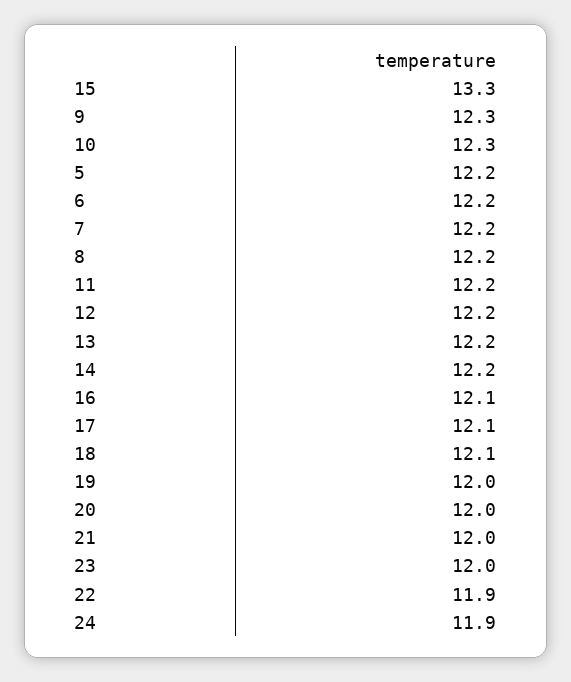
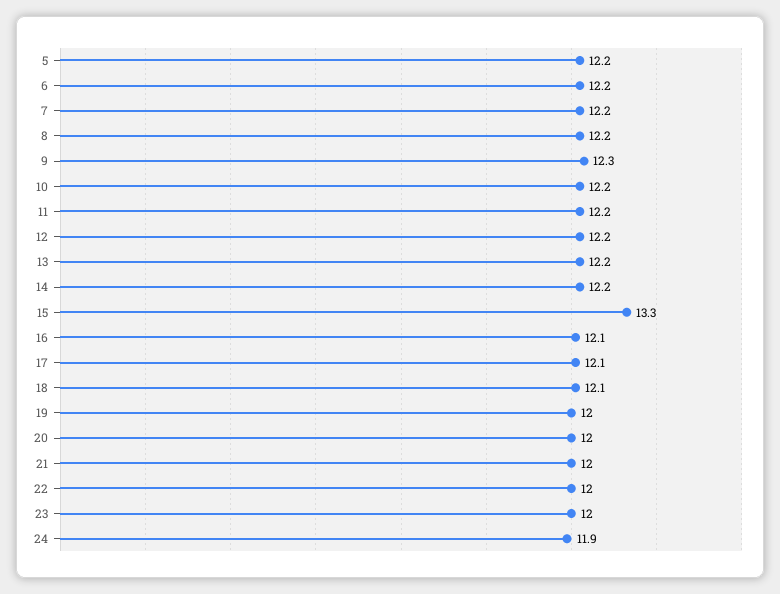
10: 12.3 -> 12.2
22: 11.9 -> 12

